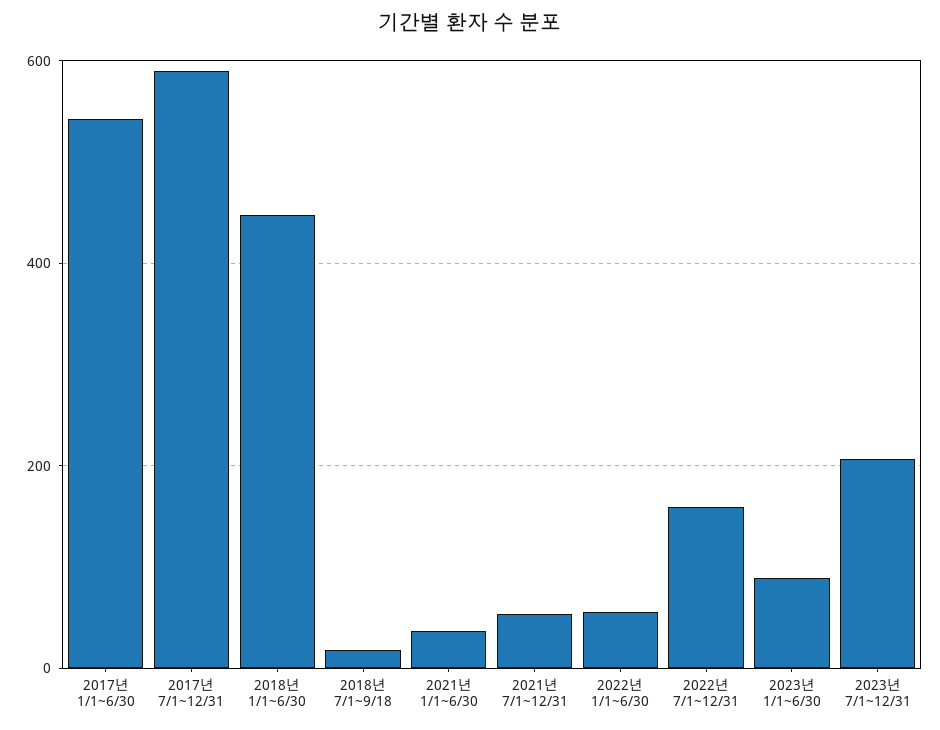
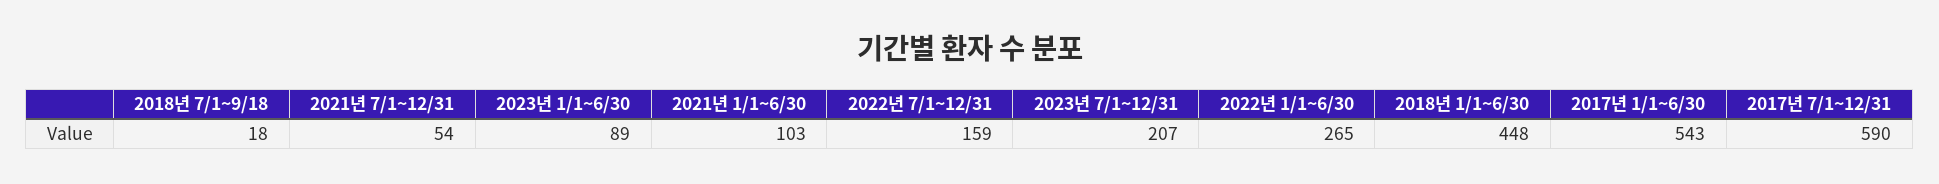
2021년 1/1~6/30: 40 -> 103
2022년 1/1~6/30: 60 -> 265

